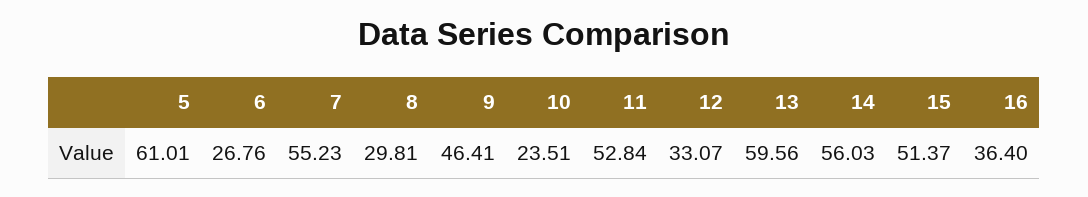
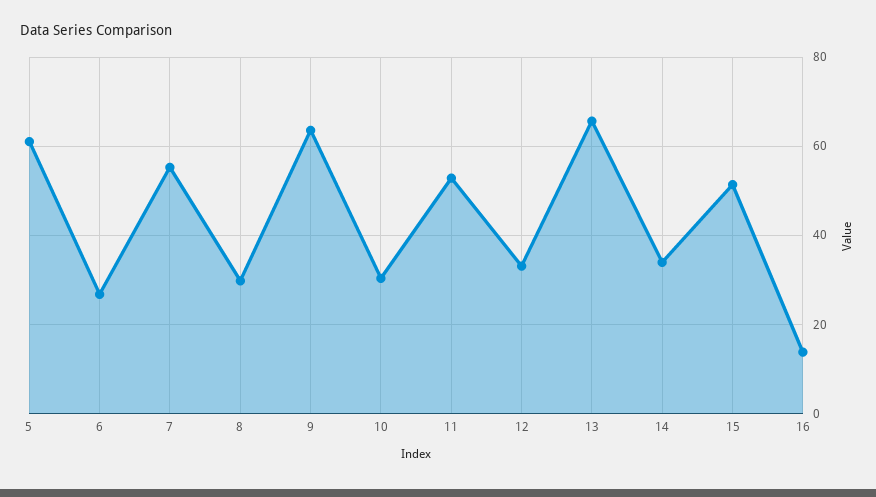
9: 46.41 -> 64
10: 23.51 -> 30
13: 59.56 -> 66
14: 56.03 -> 34
16: 36.4 -> 14

